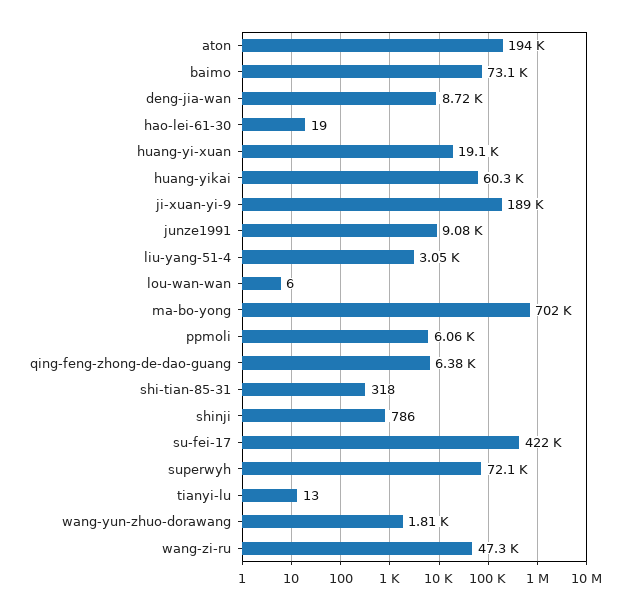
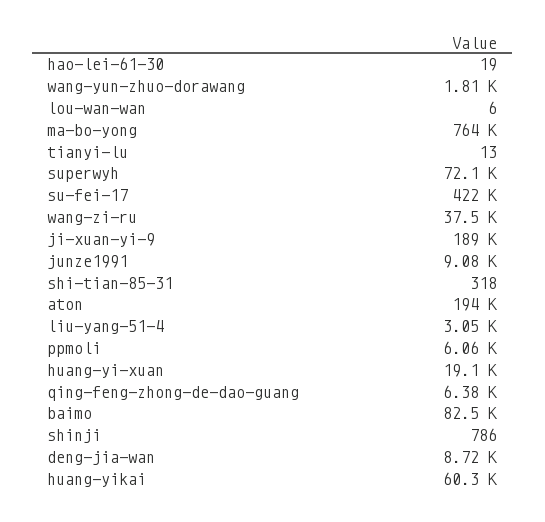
baimo: 73100 -> 82500
ma-bo-yong: 702000 -> 764000
wang-zi-ru: 47300 -> 37500

